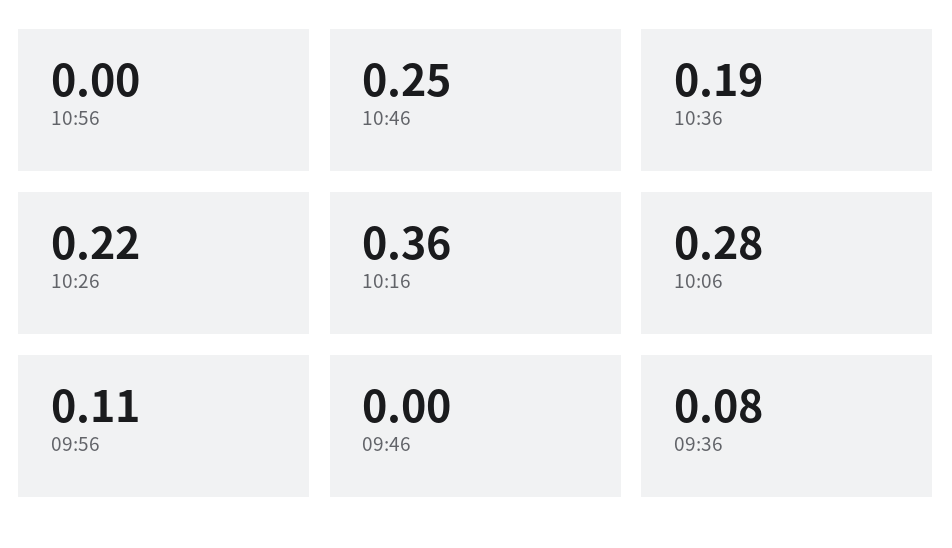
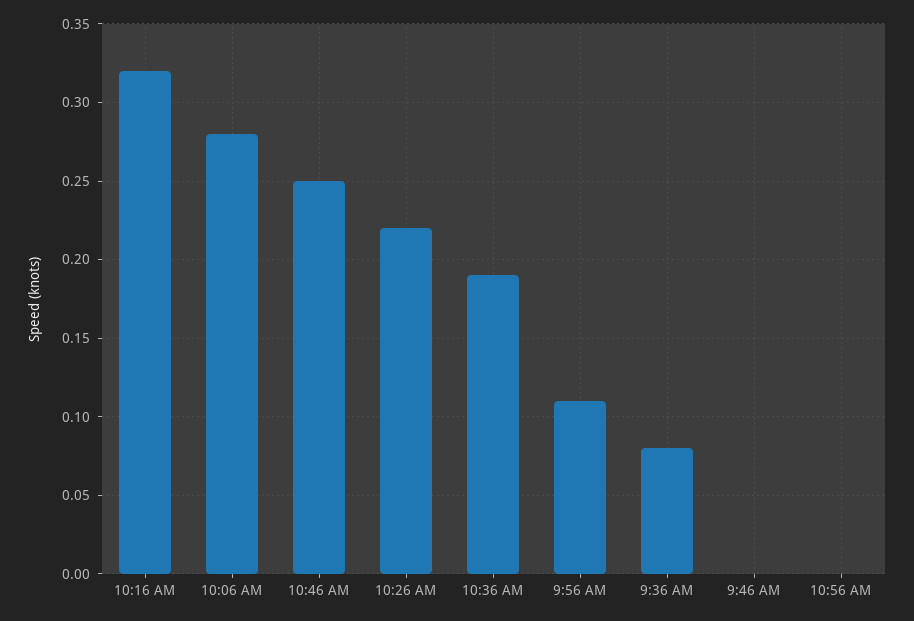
10:16: 0.36 -> 0.32

